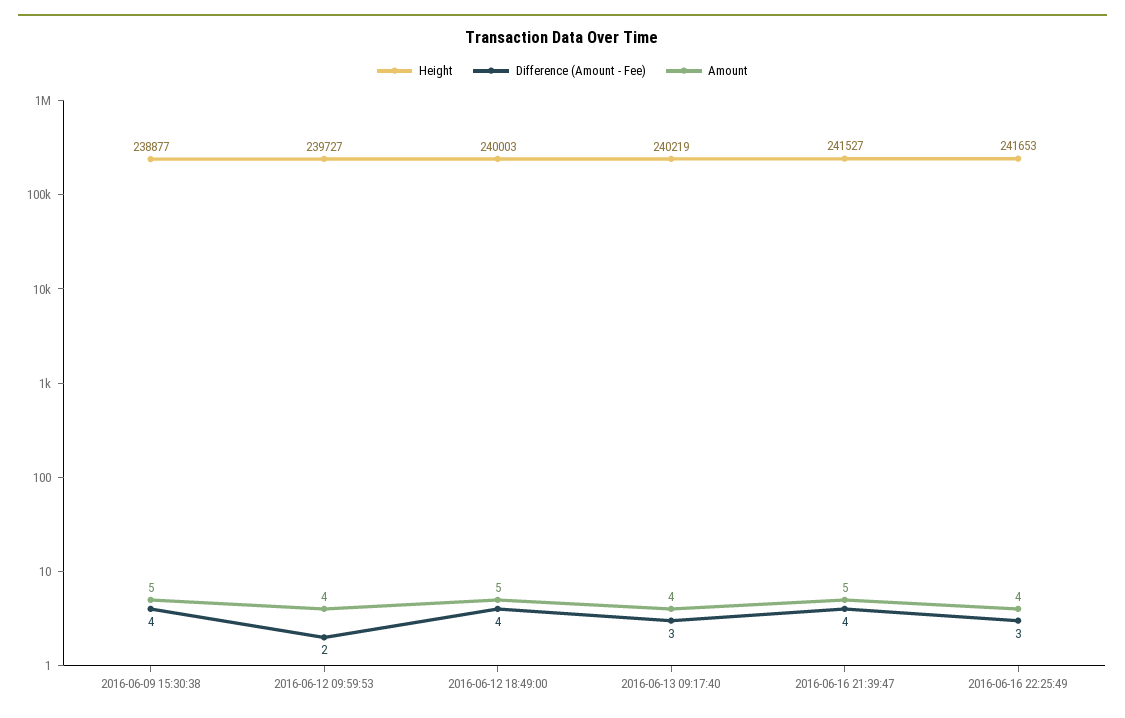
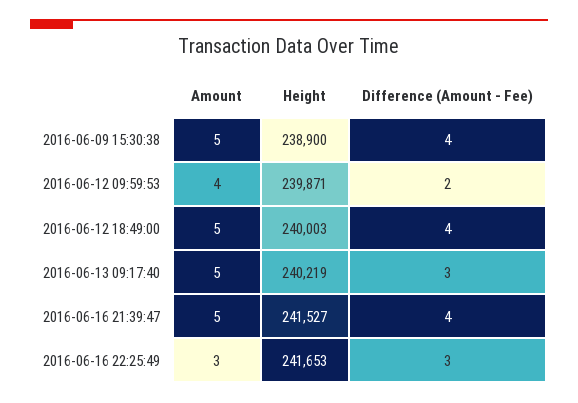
Height, 2016-06-09 15:30:38: 238877 -> 238900
Height, 2016-06-12 09:59:53: 239727 -> 239871
Amount, 2016-06-13 09:17:40: 4 -> 5
Amount, 2016-06-16 22:25:49: 4 -> 3

